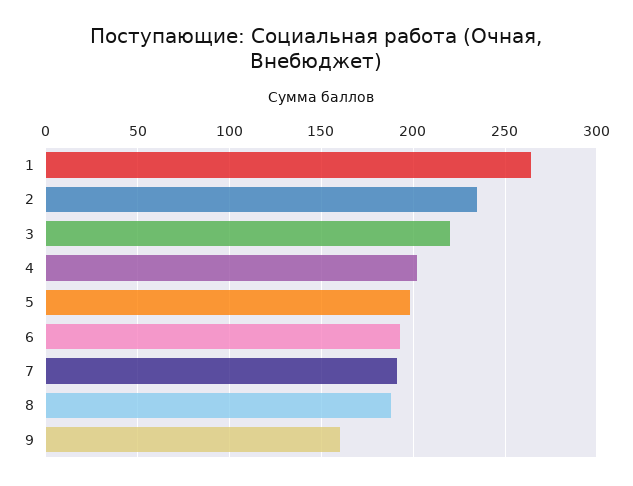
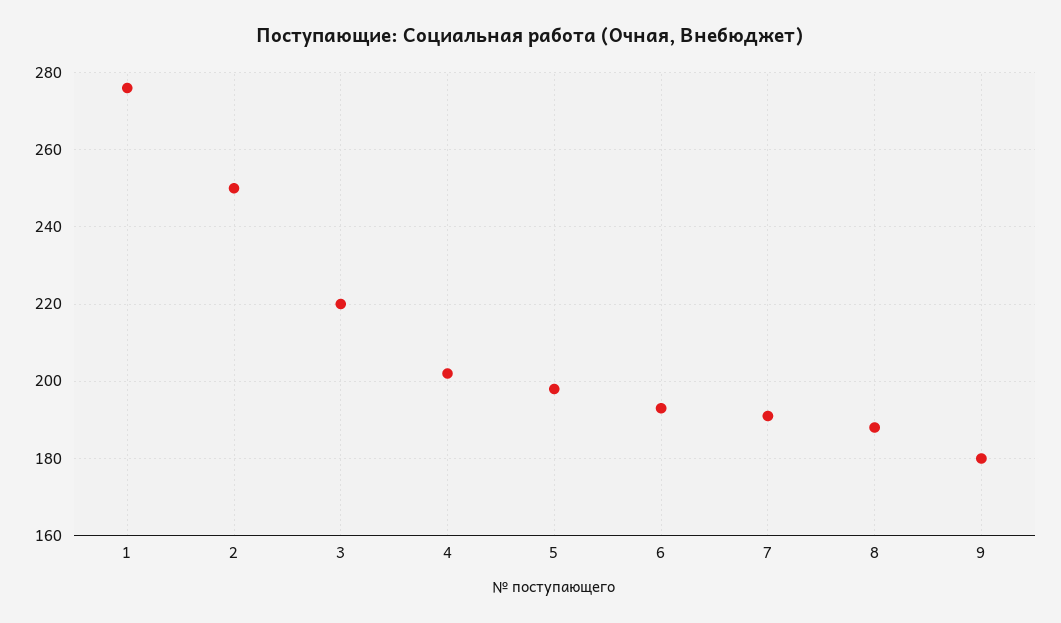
1: 265 -> 275
2: 235 -> 250
9: 160 -> 180

